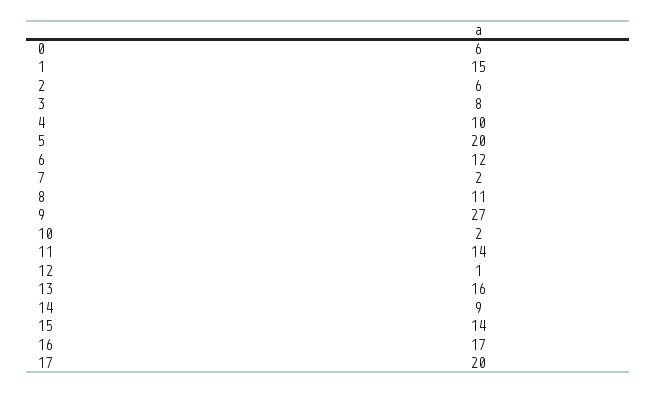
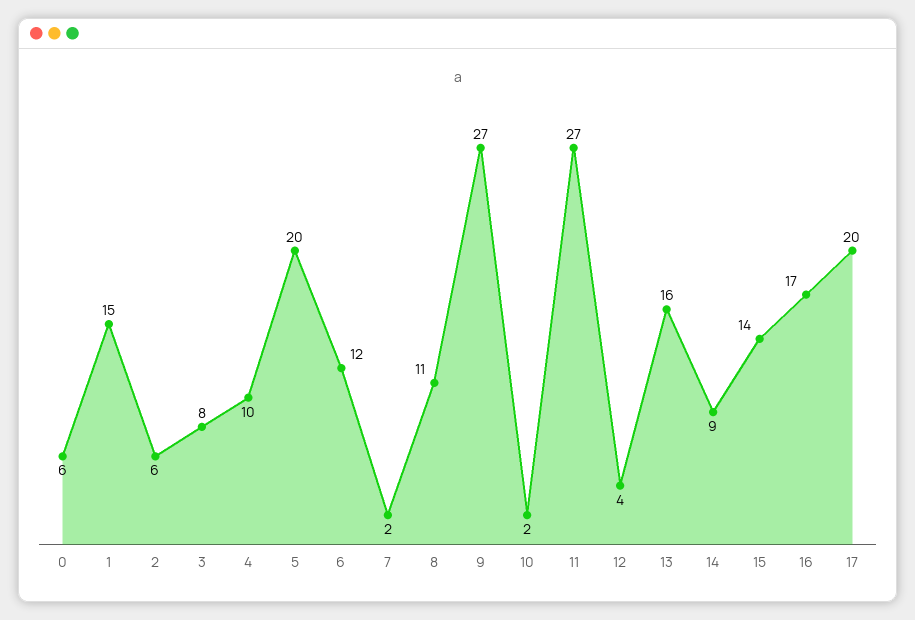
11: 14 -> 27
12: 1 -> 4

